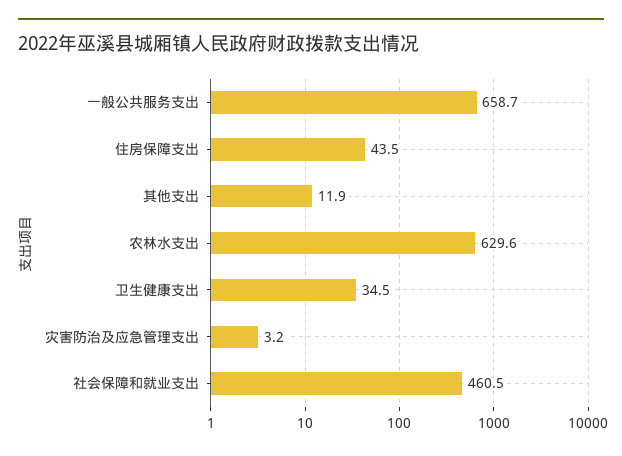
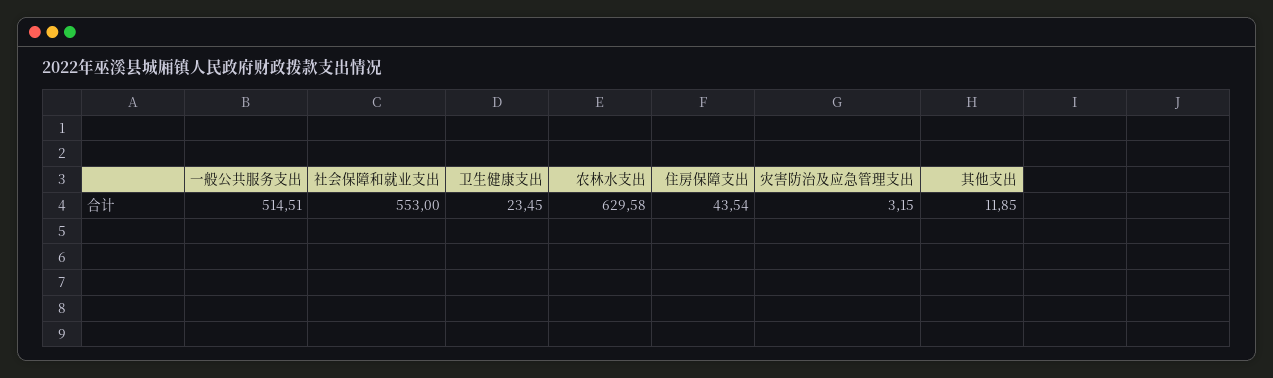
一般公共服务支出: 658.7 -> 514.51
卫生健康支出: 34.5 -> 23.45
社会保障和就业支出: 460.5 -> 553

